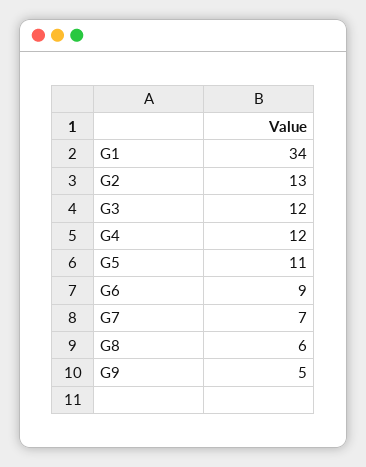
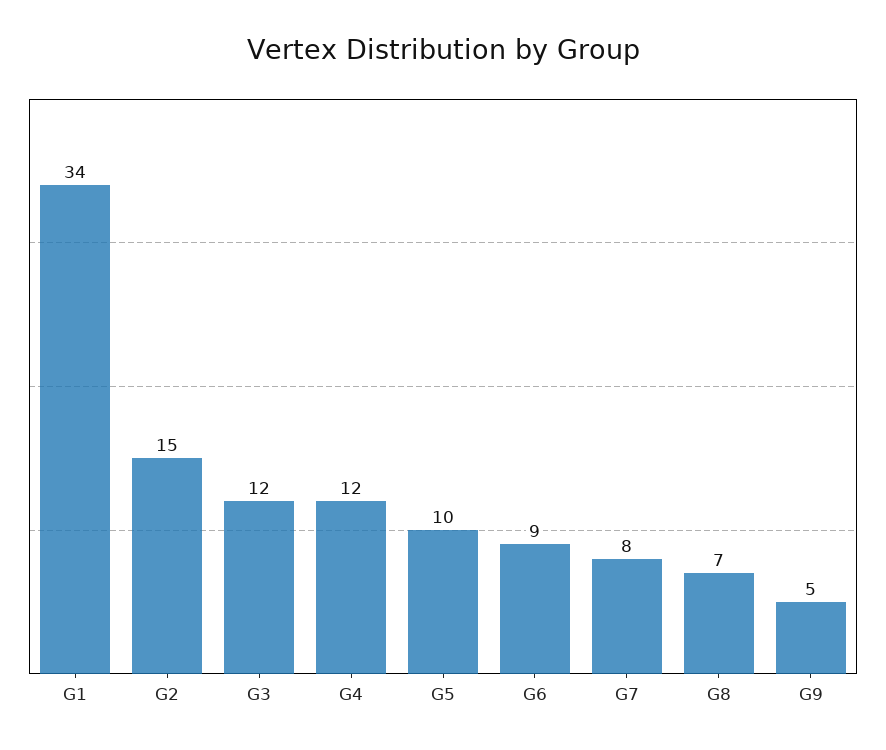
G2: 13 -> 15
G5: 11 -> 10
G7: 7 -> 8
G8: 6 -> 7

